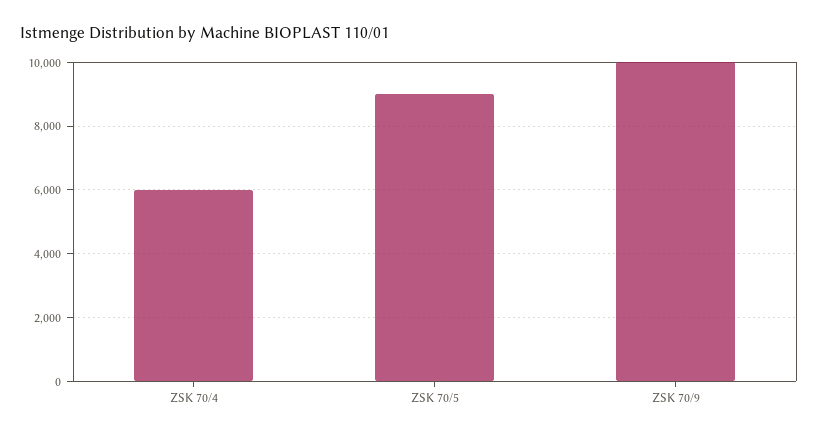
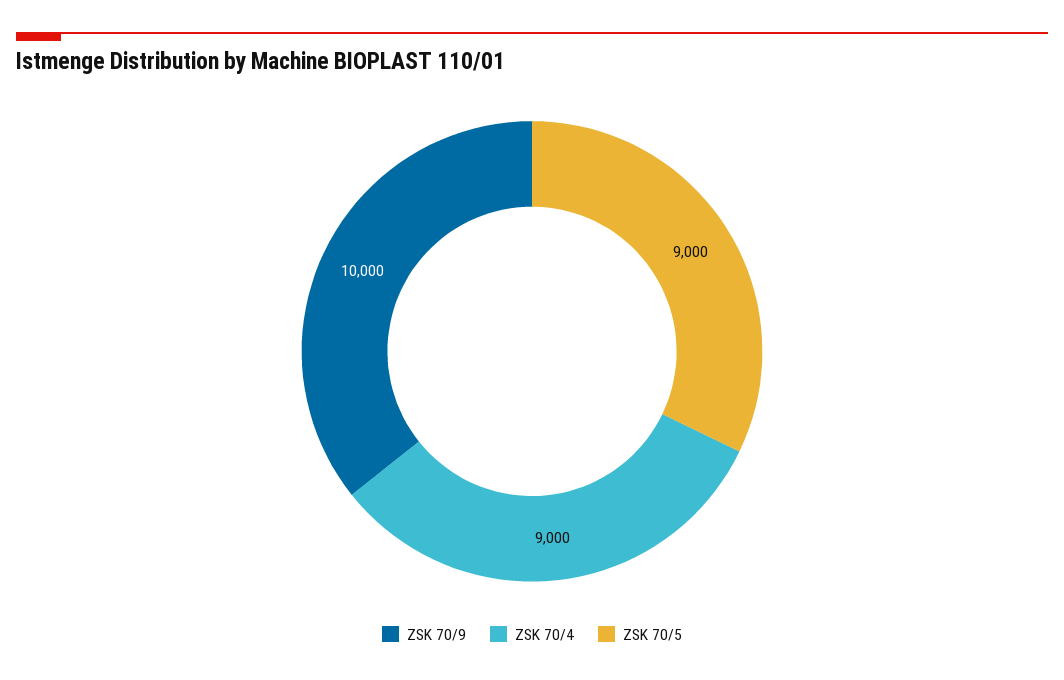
ZSK 70/4: 6000 -> 9000

